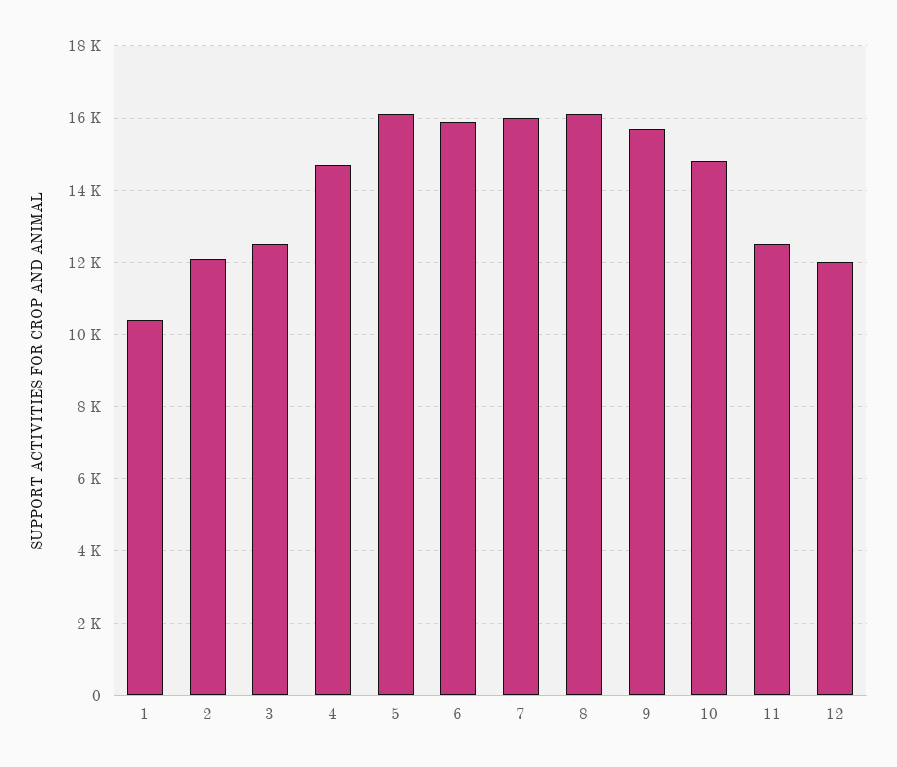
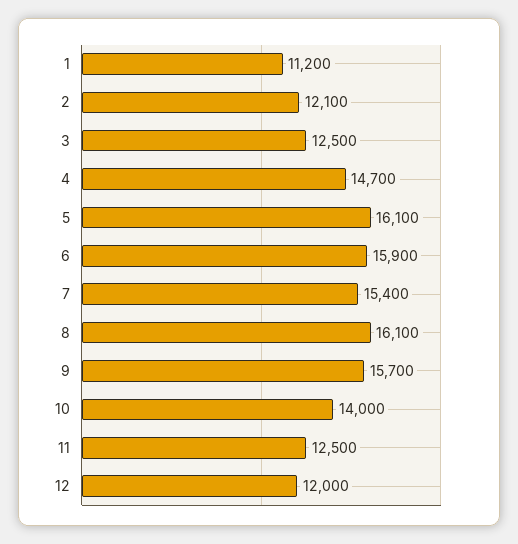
1: 10400 -> 11200
7: 16000 -> 15400
10: 14800 -> 14000

